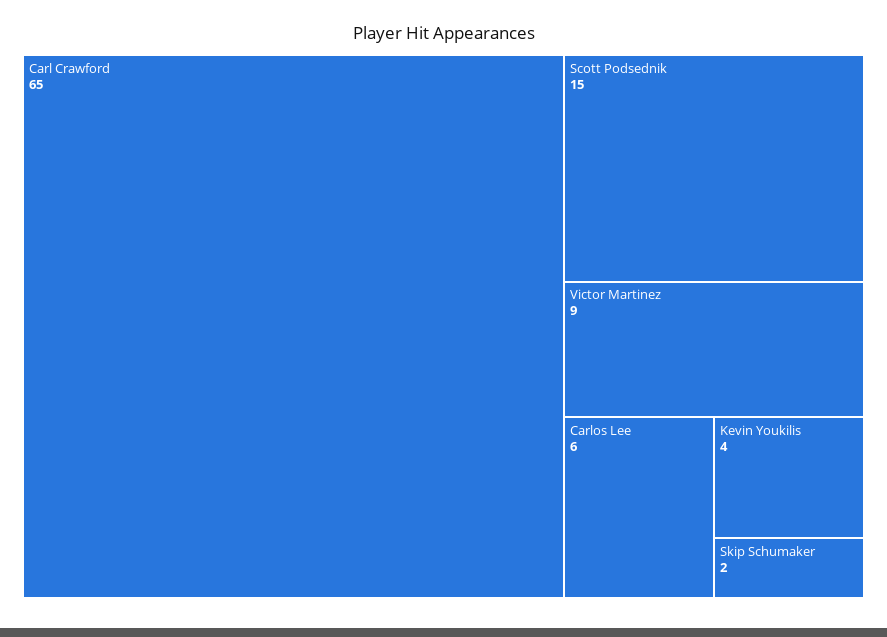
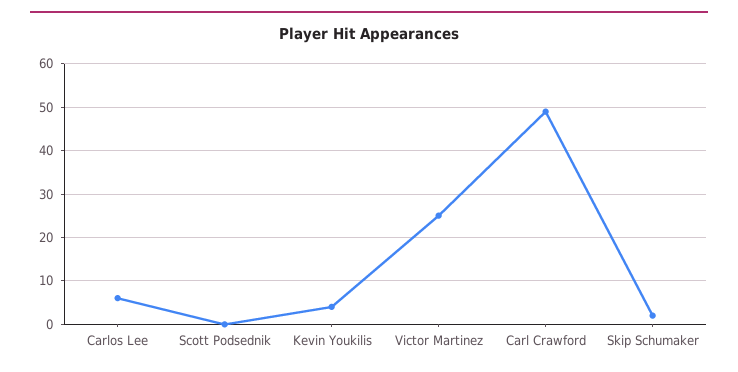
Carl Crawford: 65 -> 50
Scott Podsednik: 15 -> 0
Victor Martinez: 9 -> 25

